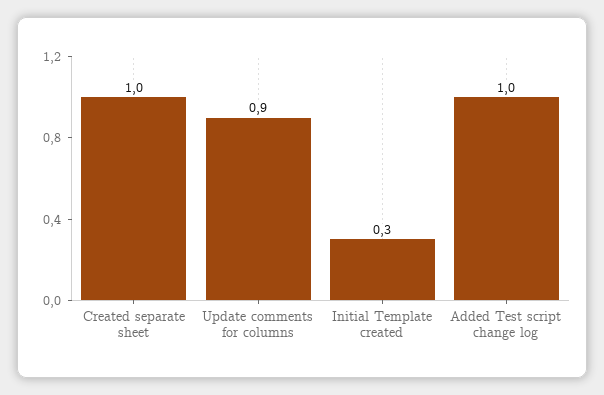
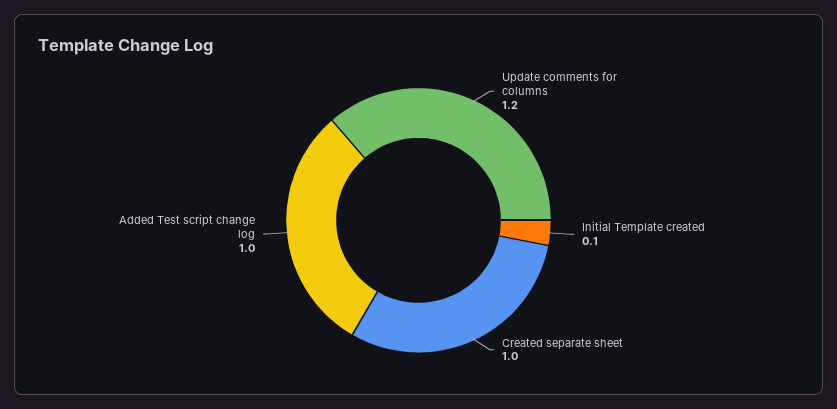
Update comments for columns: 0.9 -> 1.2
Initial Template created: 0.3 -> 0.1

